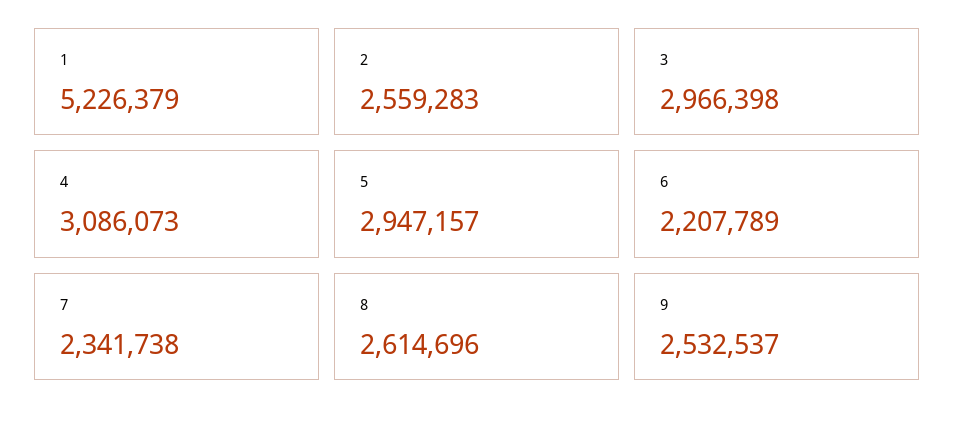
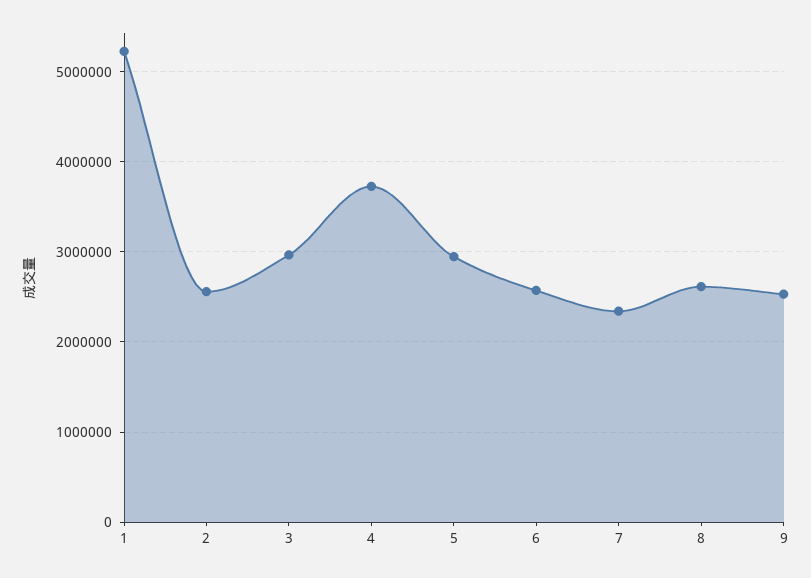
4: 3086073 -> 3700000
6: 2207789 -> 2600000

